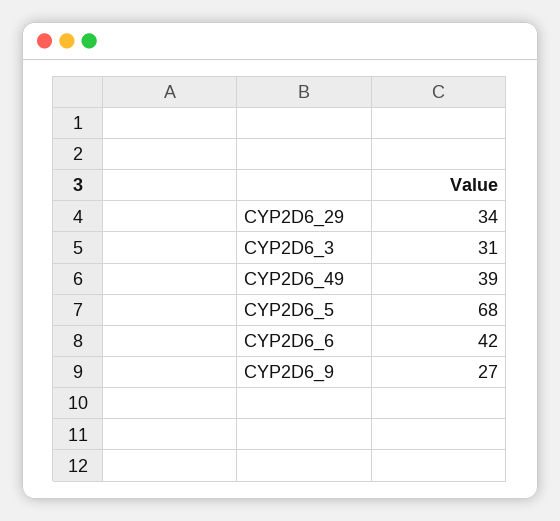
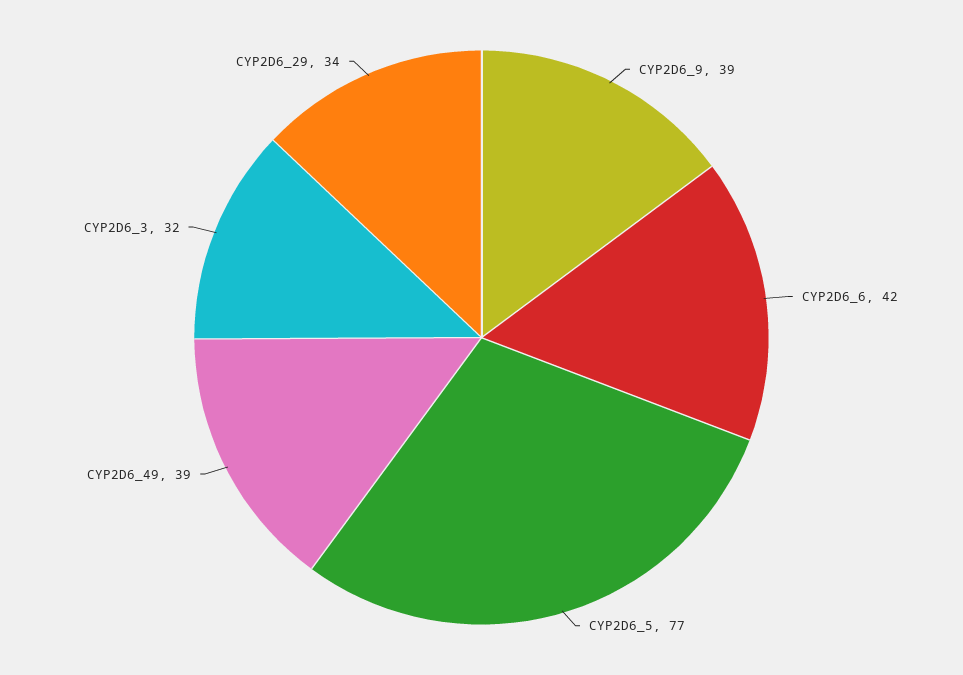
CYP2D6_3: 31 -> 32
CYP2D6_5: 68 -> 77
CYP2D6_9: 27 -> 39

